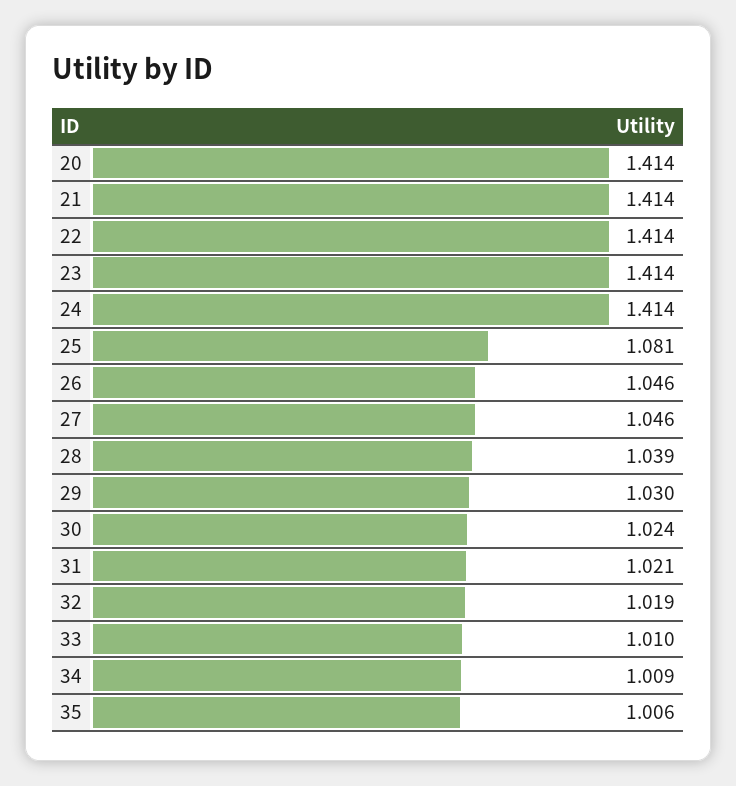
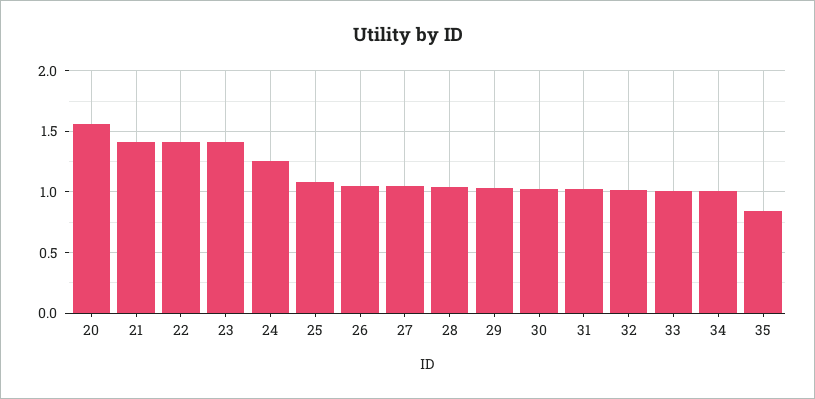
20: 1.414 -> 1.55
24: 1.414 -> 1.25
35: 1.006 -> 0.85

